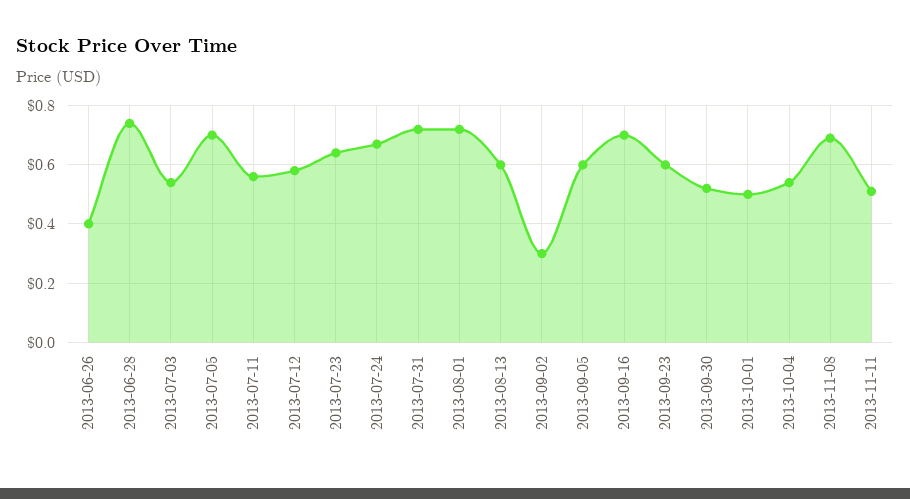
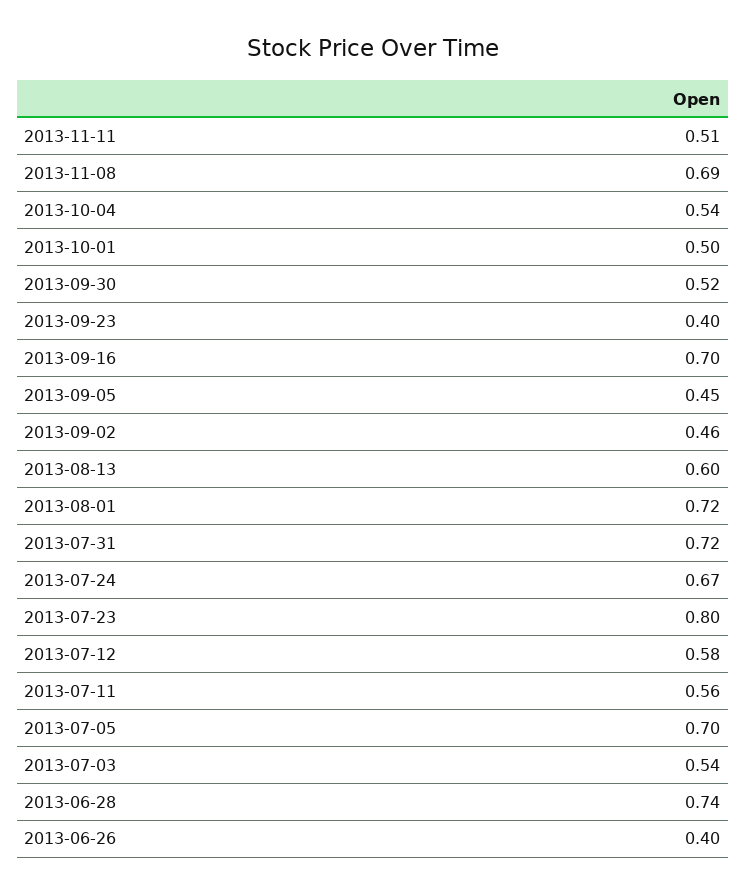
2013-07-23: 0.65 -> 0.8
2013-09-02: 0.3 -> 0.46
2013-09-05: 0.6 -> 0.45
2013-09-23: 0.6 -> 0.4

